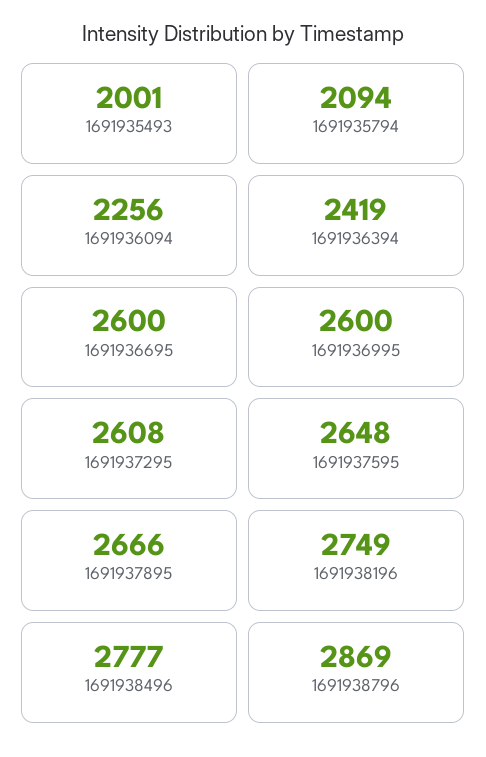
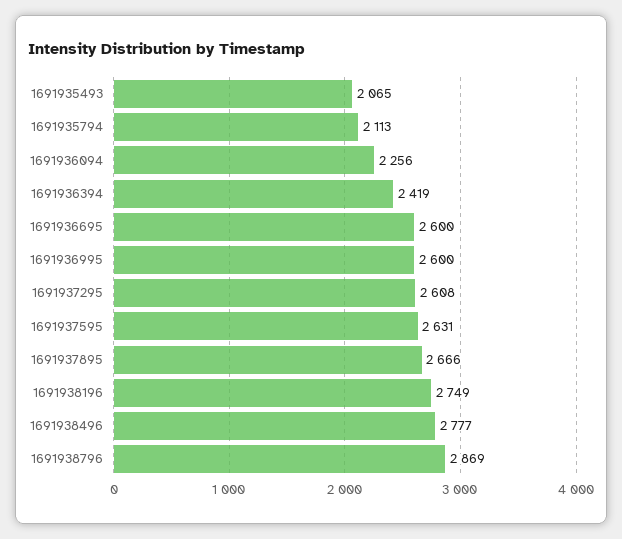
1691935493: 2001 -> 2065
1691935794: 2094 -> 2113
1691937595: 2648 -> 2631

